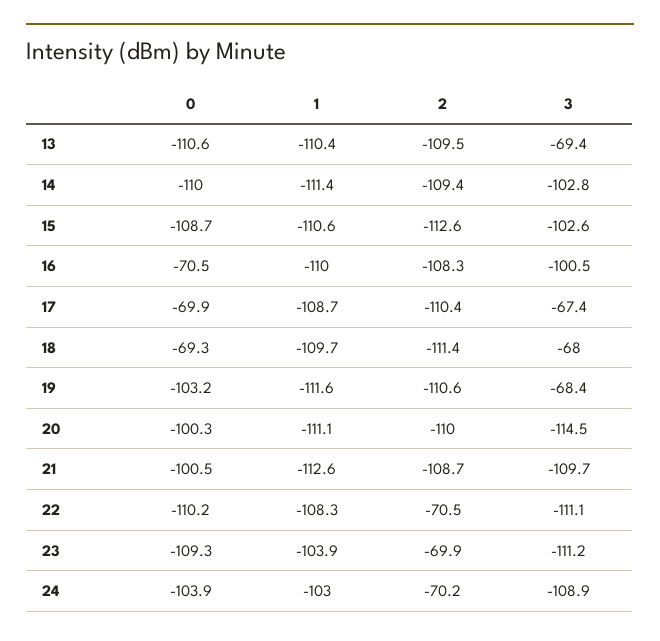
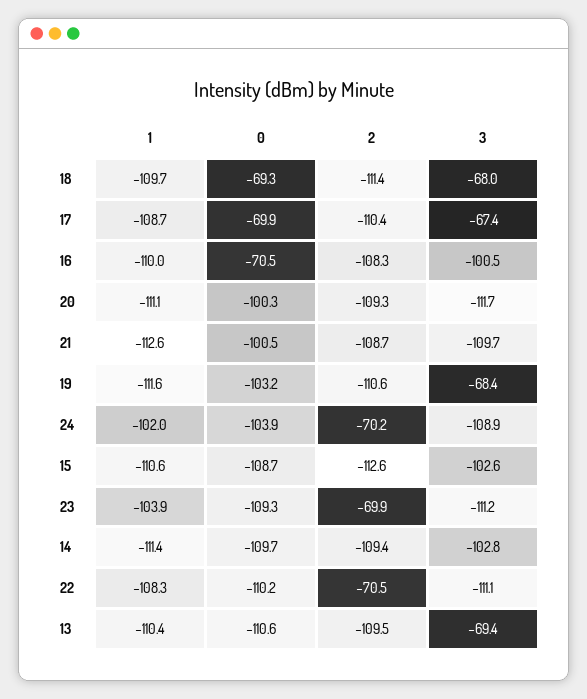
0, 14: -110 -> -109.7
2, 20: -110 -> -109.3
3, 20: -114.5 -> -111.7
1, 24: -103 -> -102

